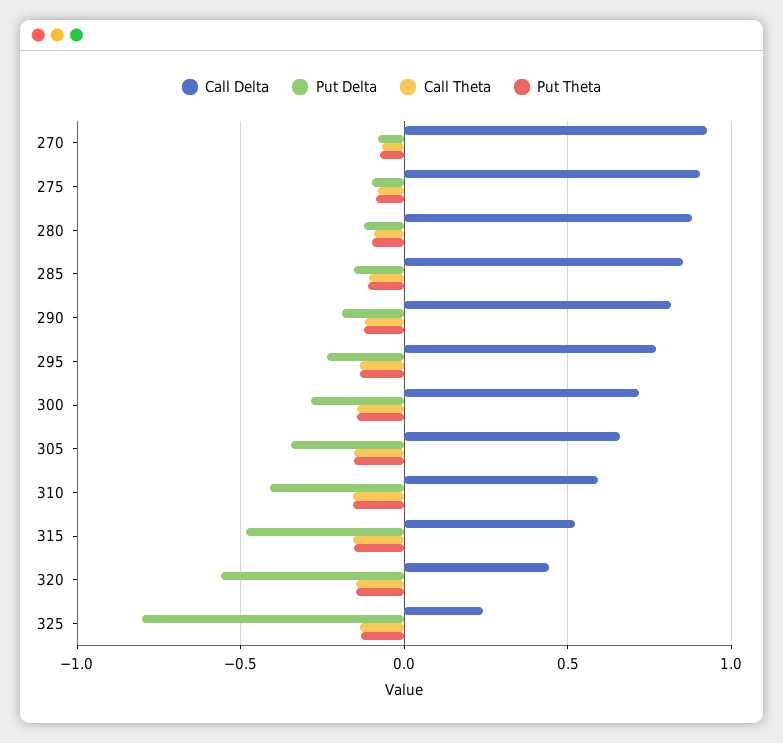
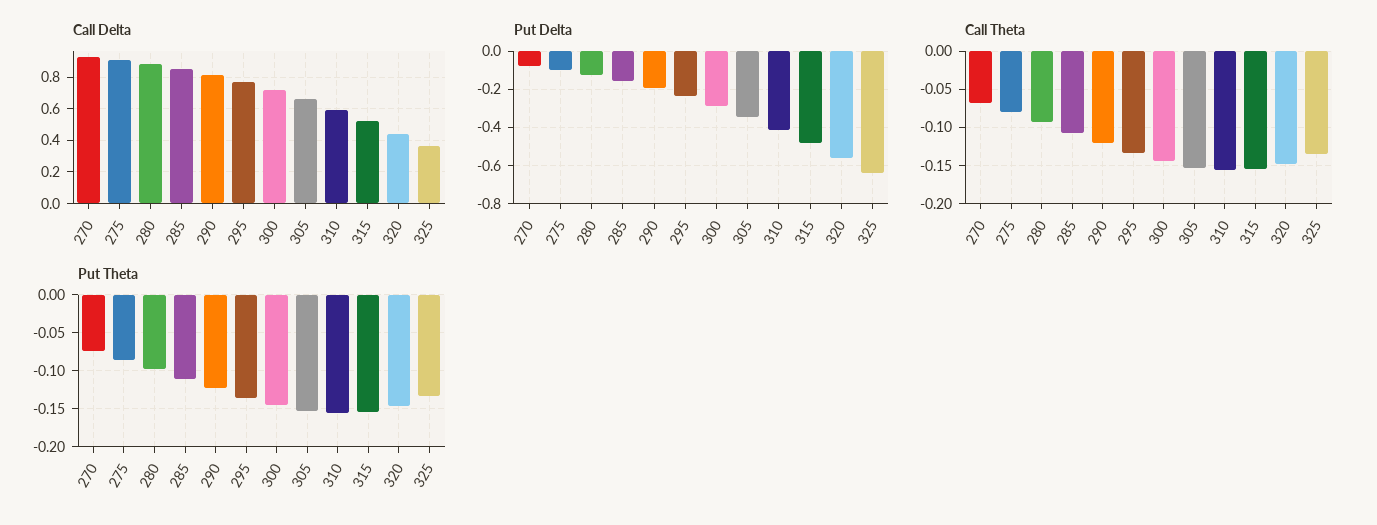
Call Delta, 325: 0.25 -> 0.35
Put Delta, 325: -0.8 -> -0.65

